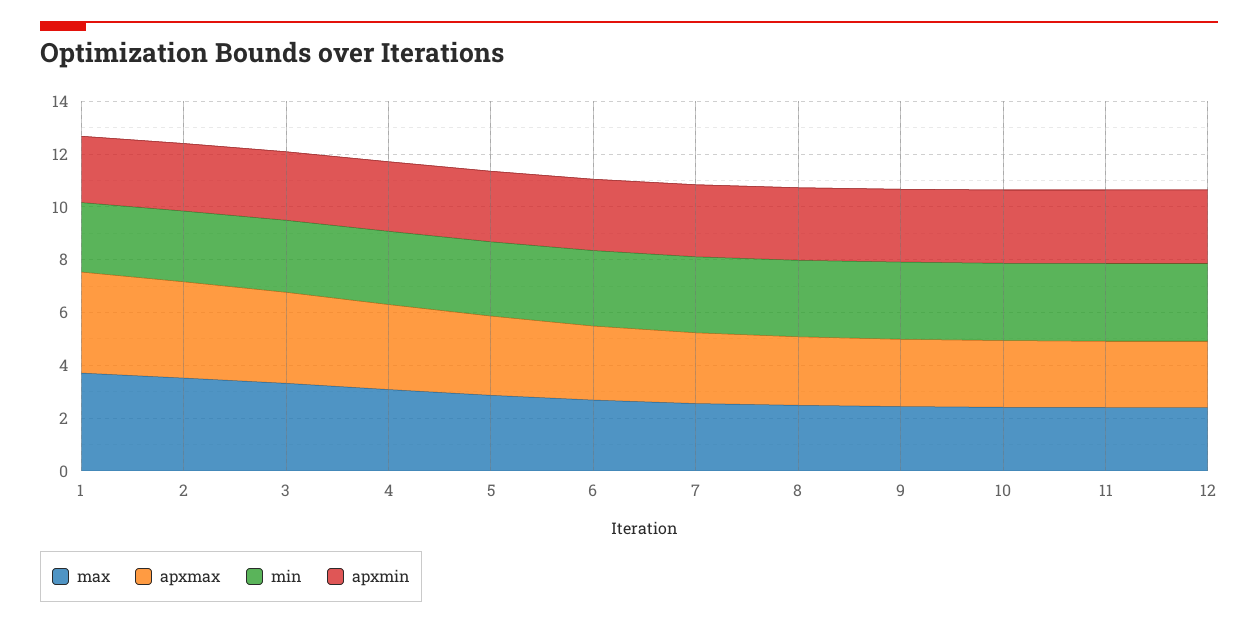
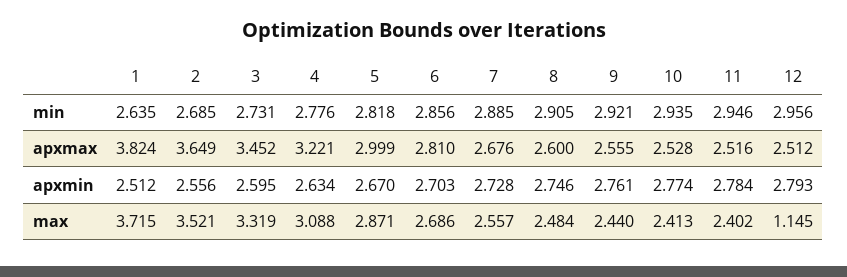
max, 12: 2.5 -> 1.145

